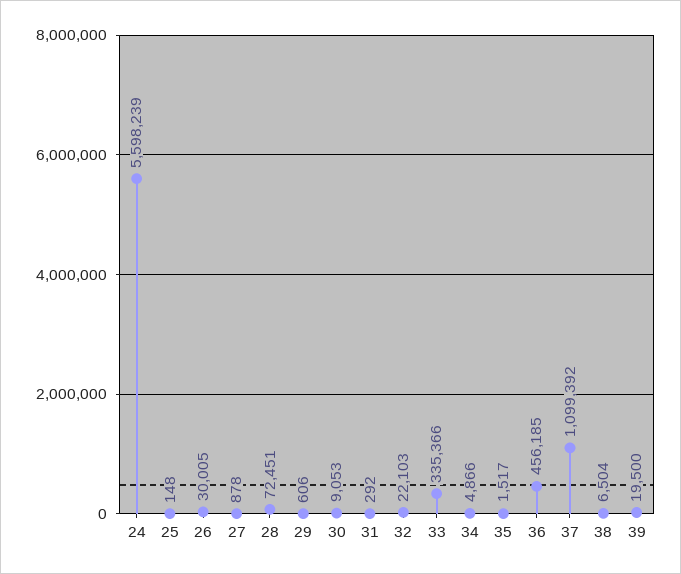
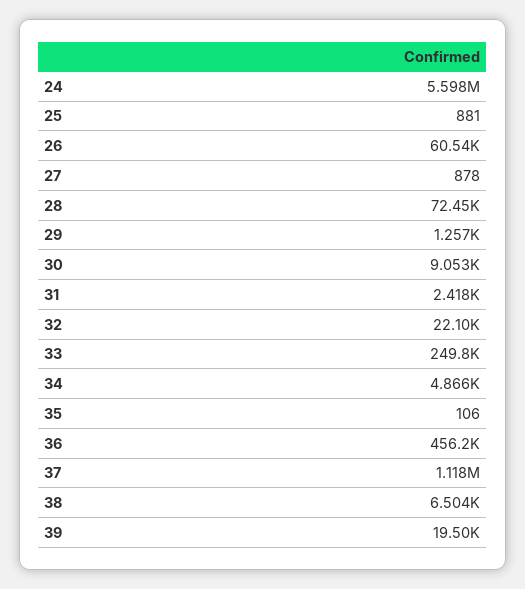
25: 148 -> 881
26: 30005 -> 60540
29: 606 -> 1257
31: 292 -> 2418
33: 335366 -> 249800
35: 1517 -> 106
37: 1099392 -> 1118000

